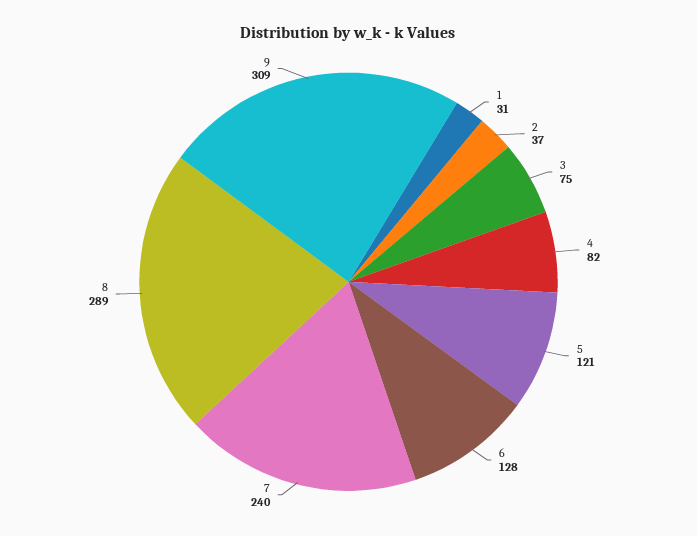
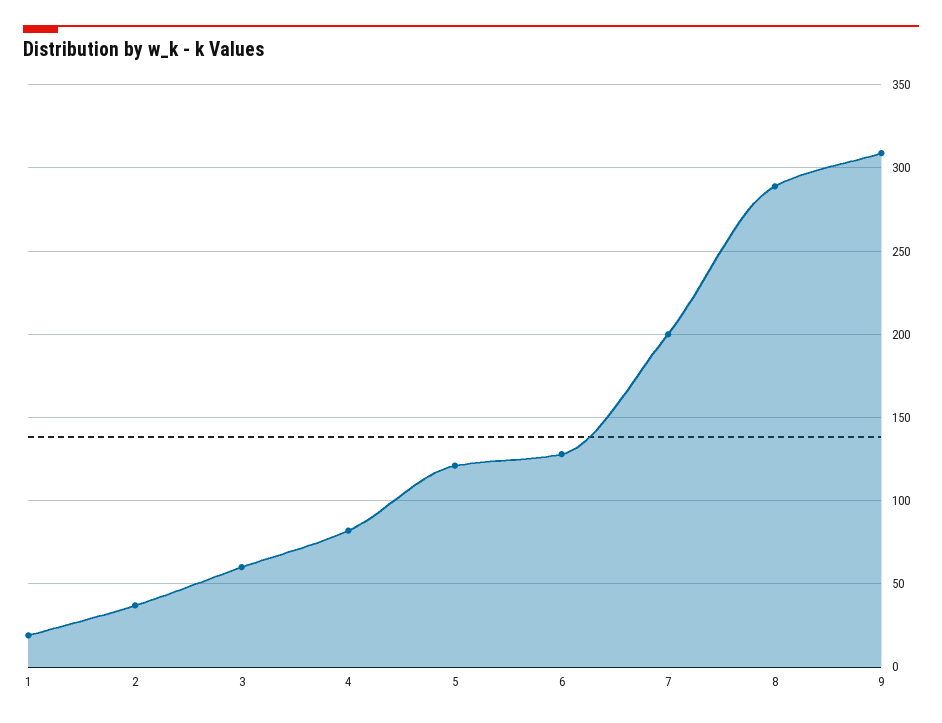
1: 31 -> 20
3: 75 -> 60
7: 240 -> 200

